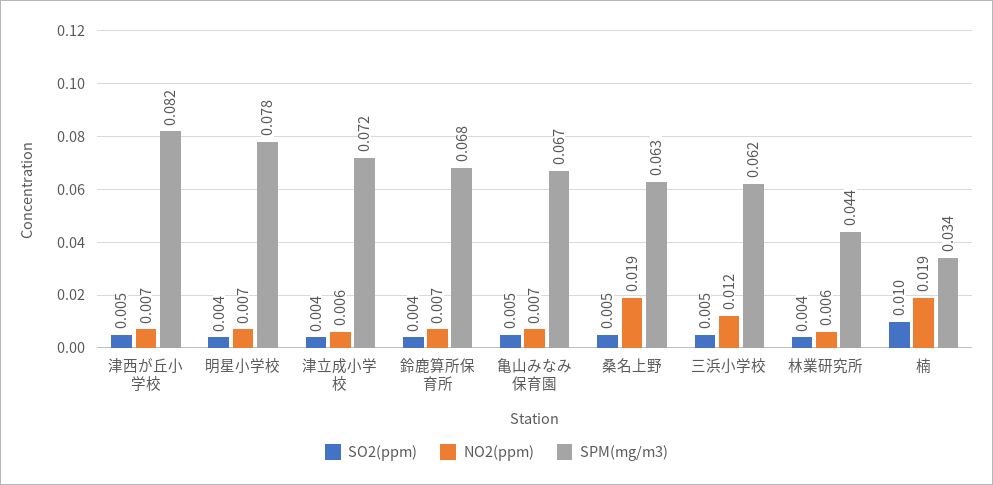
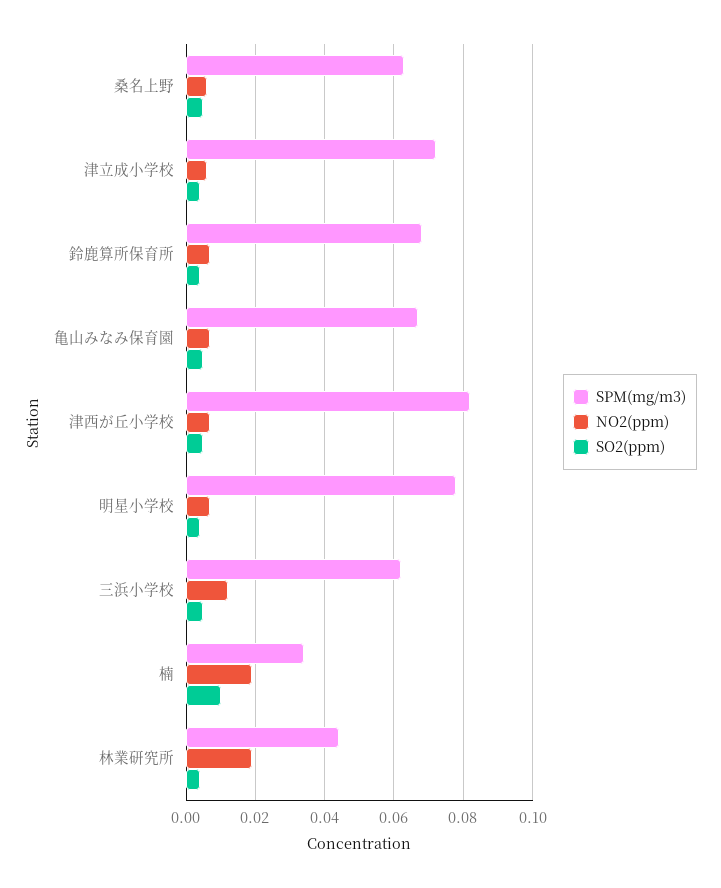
NO2(ppm), 桑名上野: 0.019 -> 0.005
NO2(ppm), 林業研究所: 0.006 -> 0.02

